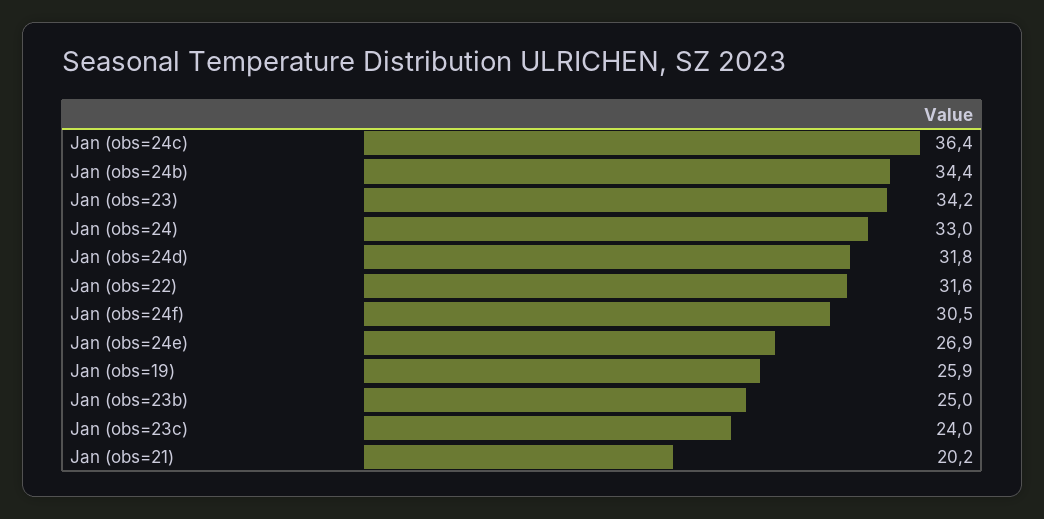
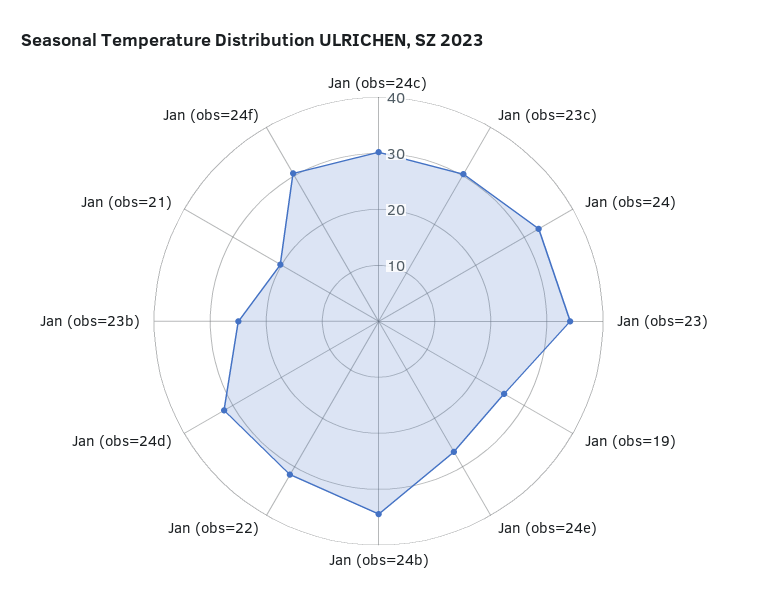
Jan (obs=24c): 36.4 -> 30
Jan (obs=23c): 24 -> 30

